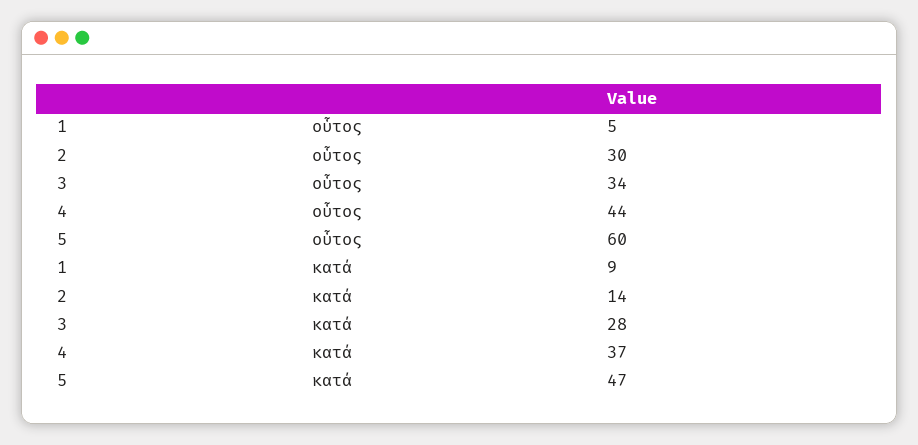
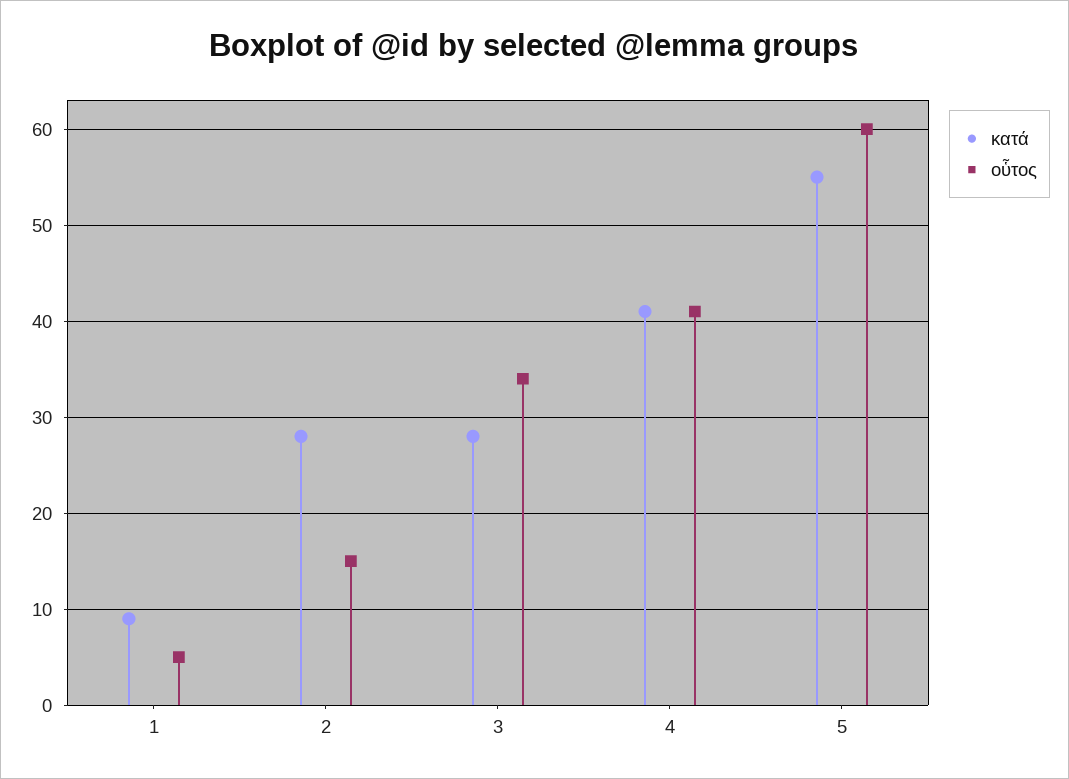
οὗτος, 2: 30 -> 15
οὗτος, 4: 44 -> 41
κατά, 2: 14 -> 28
κατά, 4: 37 -> 41
κατά, 5: 47 -> 55

